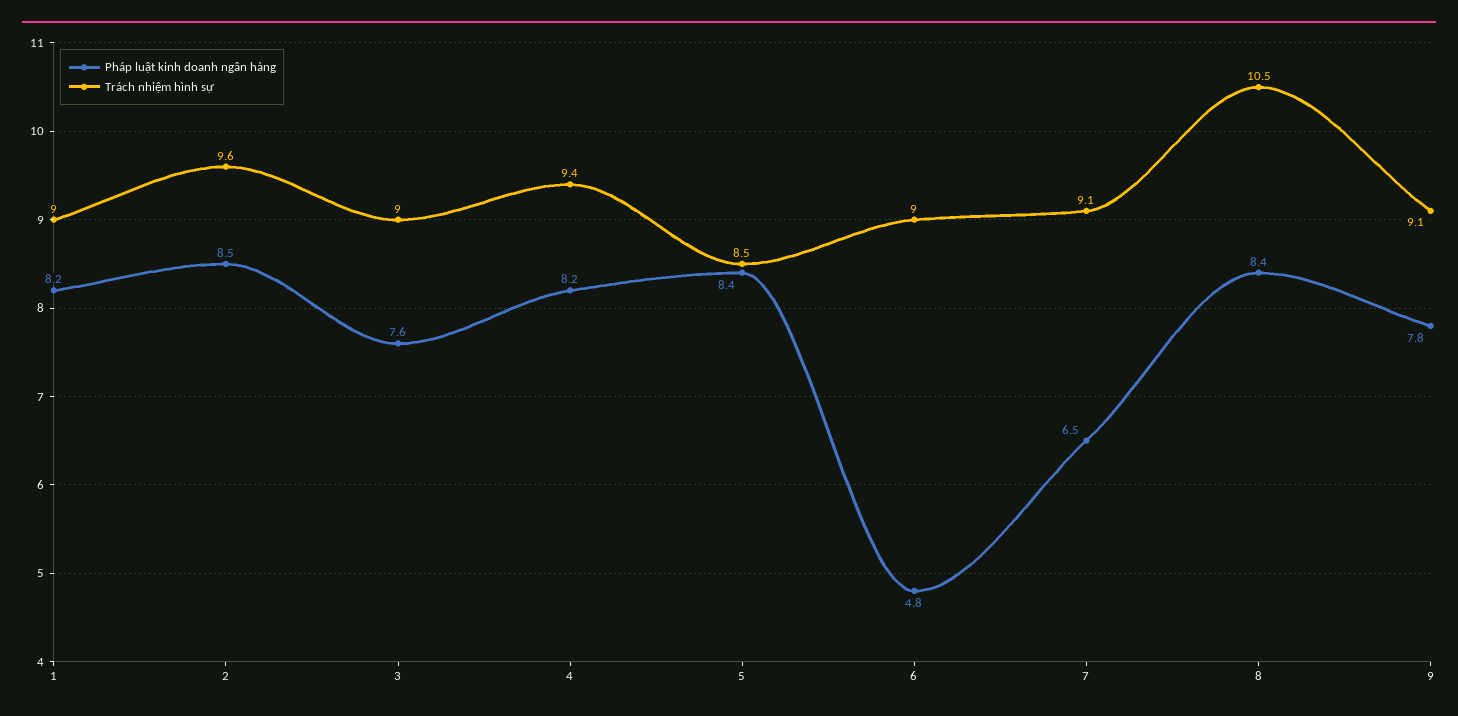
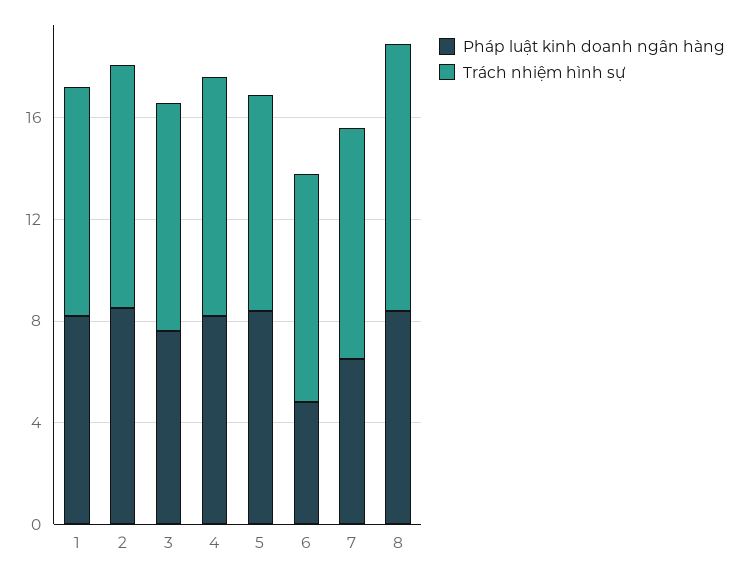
Pháp luật kinh doanh ngân hàng, 9: 7.8 -> none
Trách nhiệm hình sự, 9: 9.1 -> none

